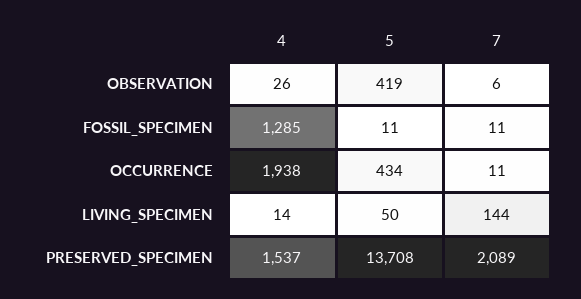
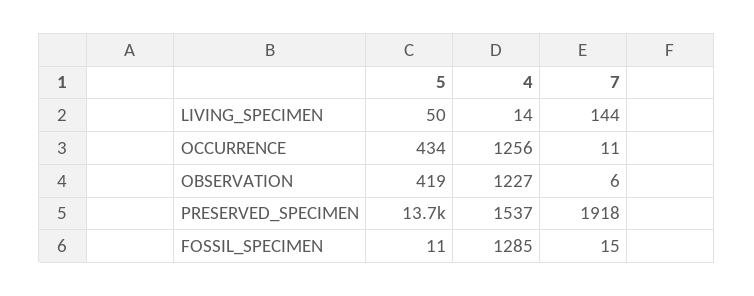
4, OBSERVATION: 26 -> 1227
7, FOSSIL_SPECIMEN: 11 -> 15
4, OCCURRENCE: 1938 -> 1256
7, PRESERVED_SPECIMEN: 2089 -> 1918

